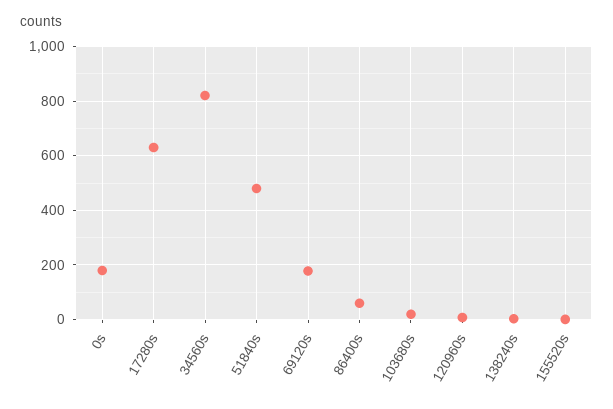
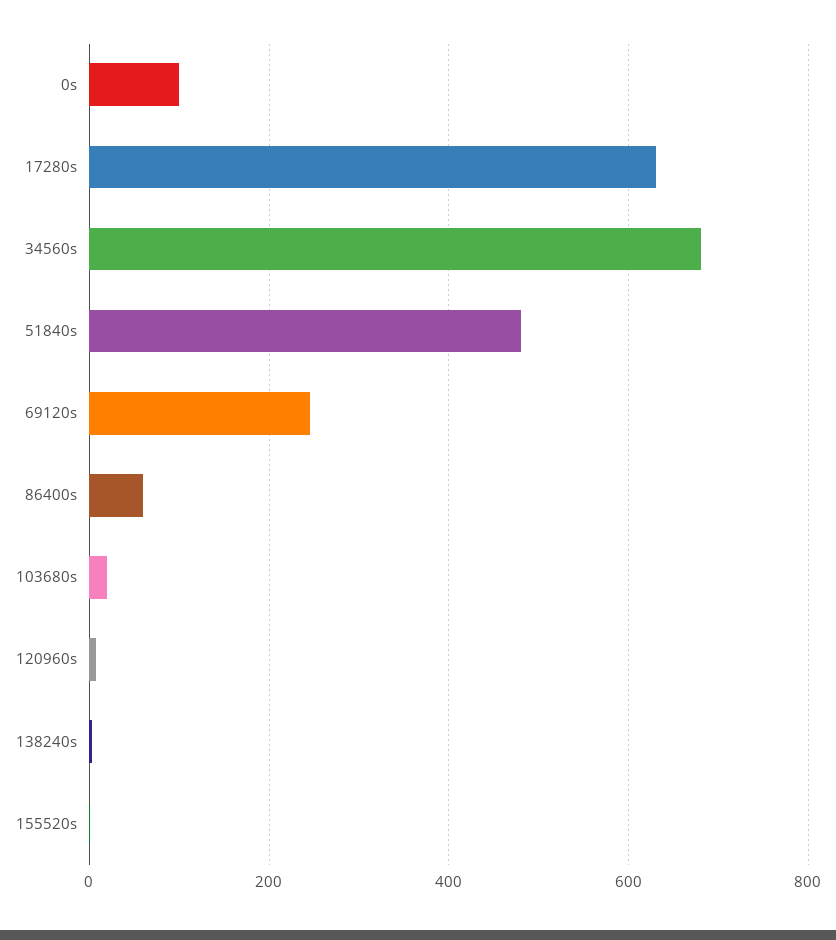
0s: 175 -> 100
34560s: 825 -> 680
69120s: 175 -> 240

